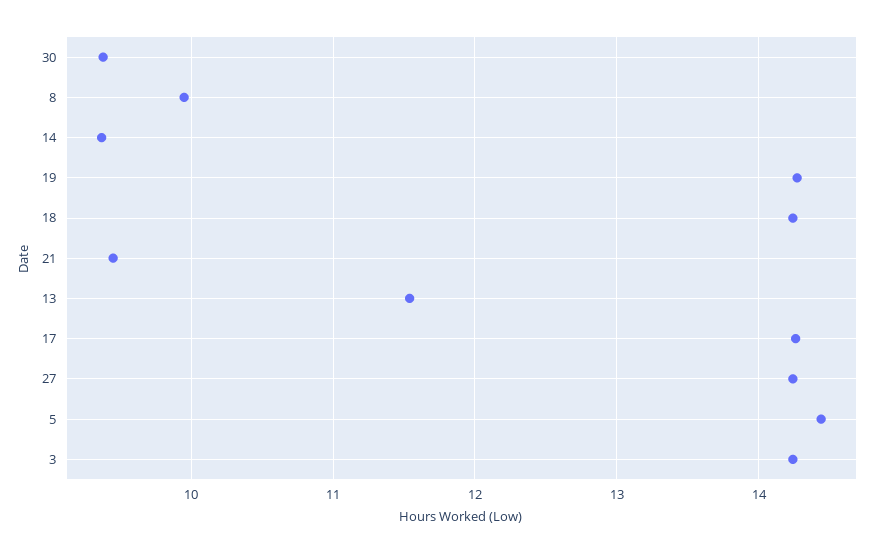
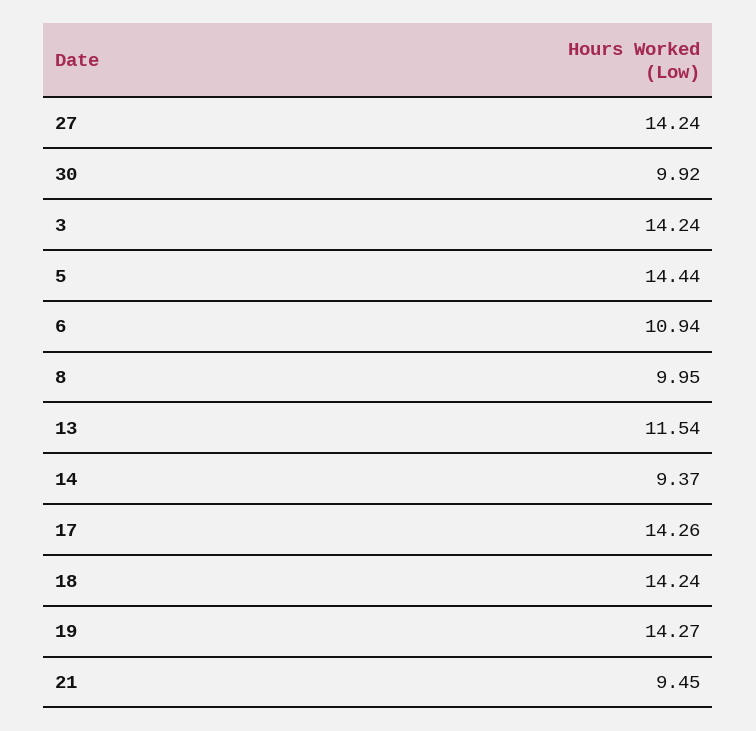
30: 9.4 -> 9.92
6: none -> 10.94

